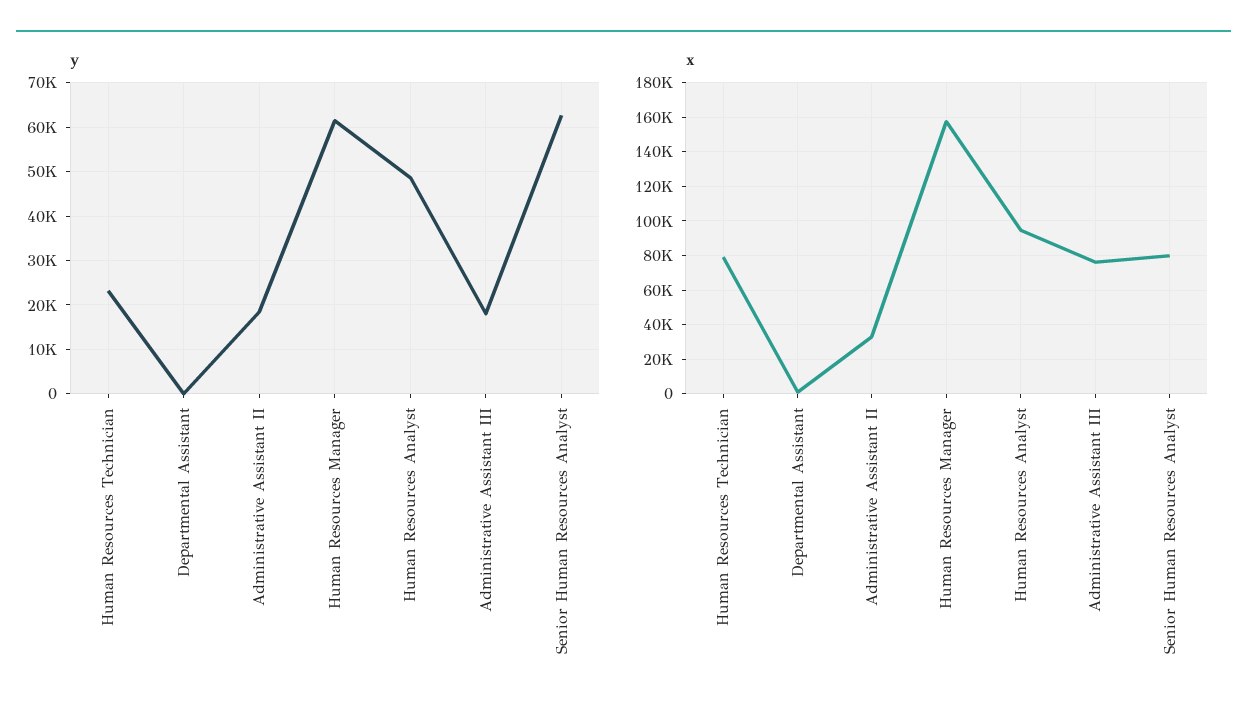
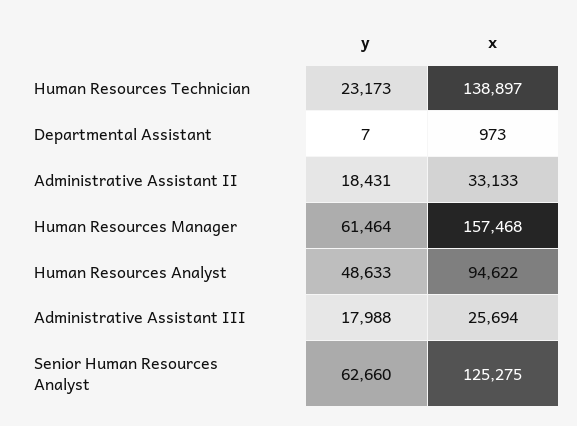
x, Human Resources Technician: 80000 -> 138897
x, Administrative Assistant III: 75000 -> 25694
x, Senior Human Resources Analyst: 80000 -> 125275

